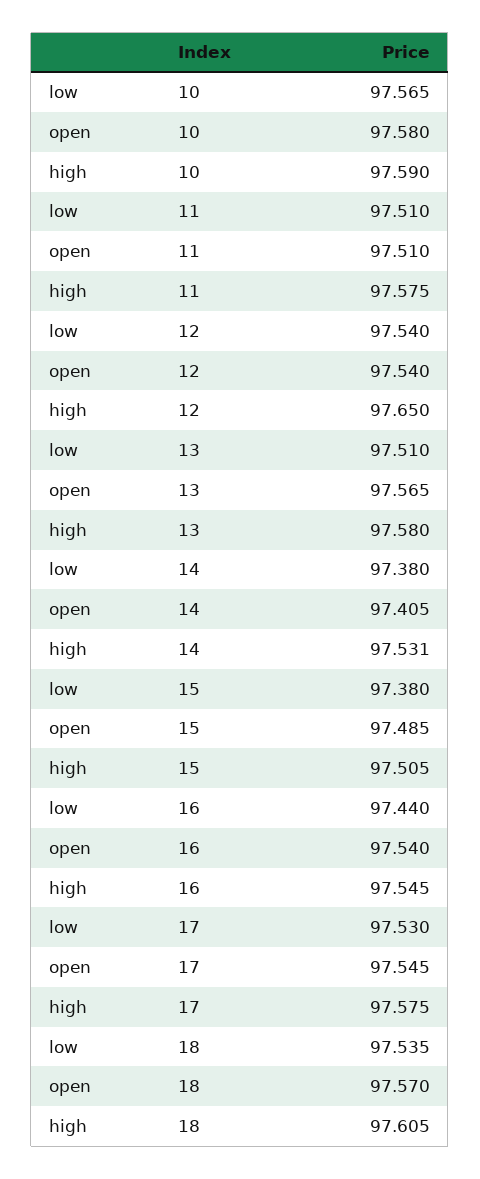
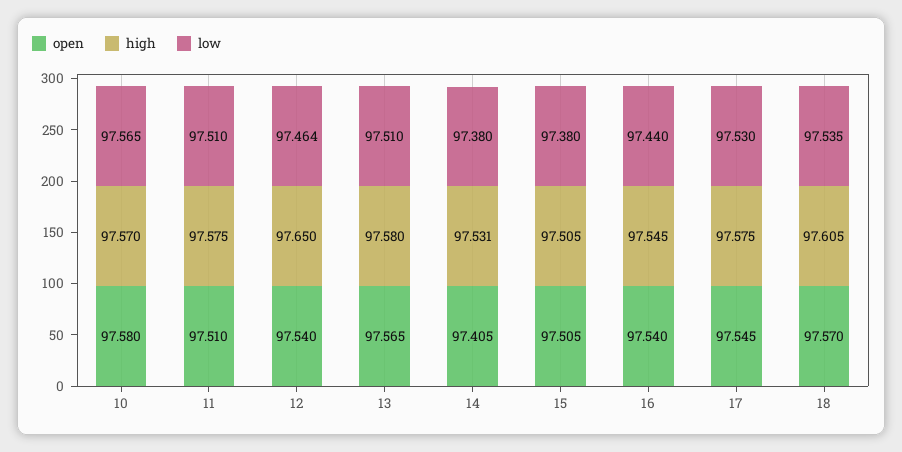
high, 10: 97.59 -> 97.57
low, 12: 97.54 -> 97.464
open, 15: 97.485 -> 97.505

